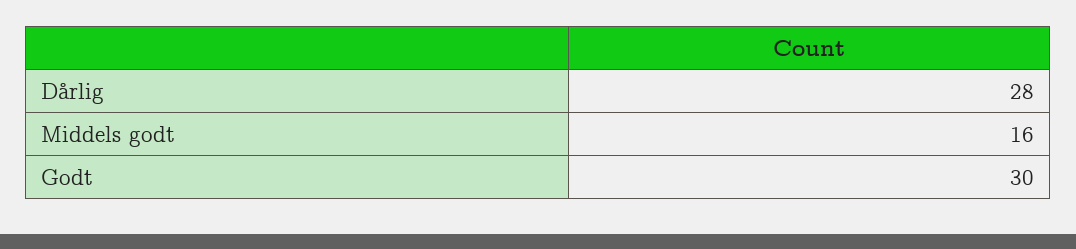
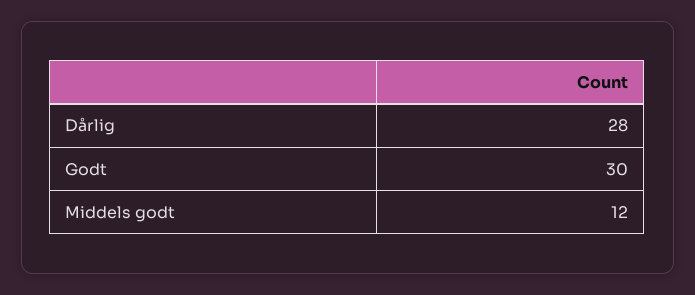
Middels godt: 16 -> 12

